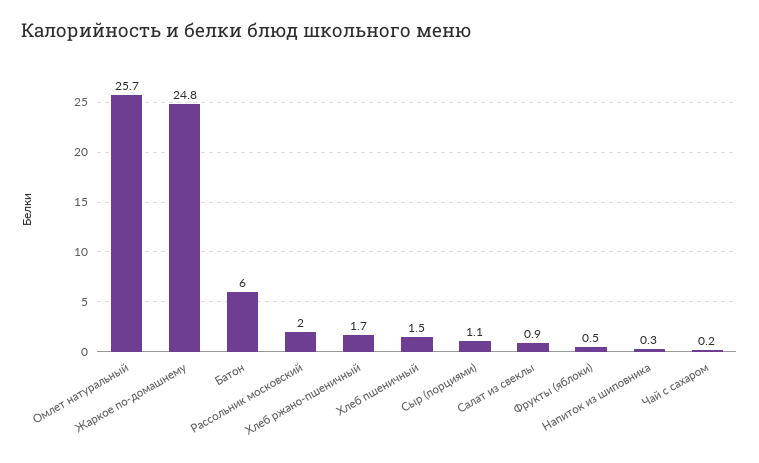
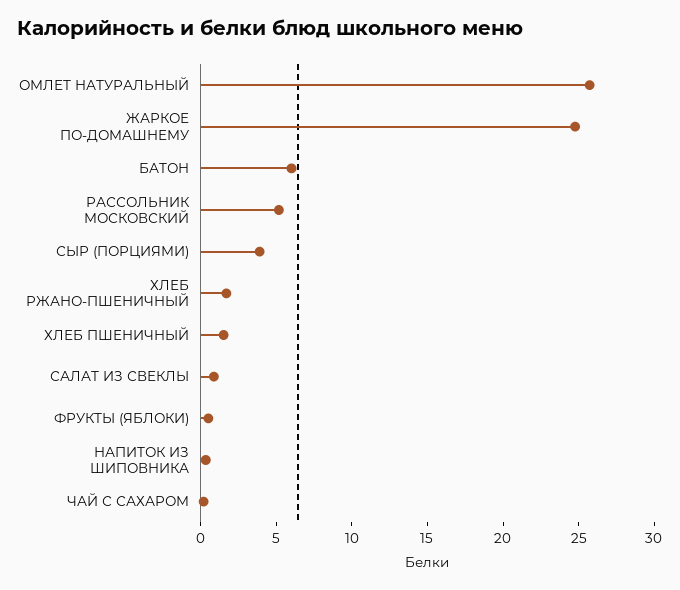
Рассольник московский: 2 -> 5
Сыр (порциями): 1.1 -> 4

